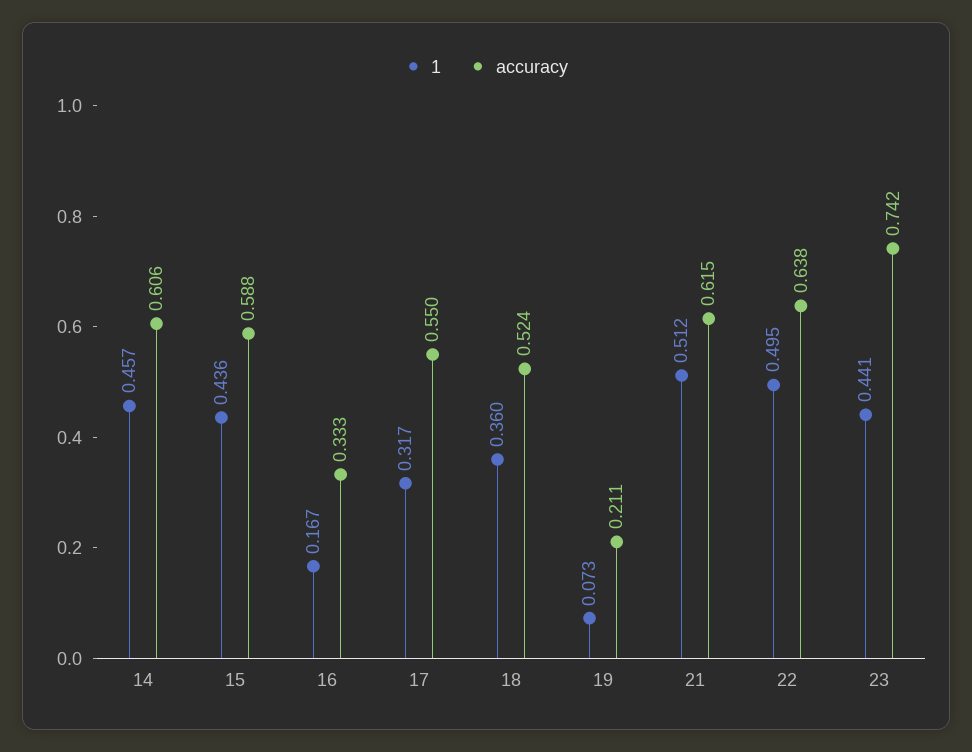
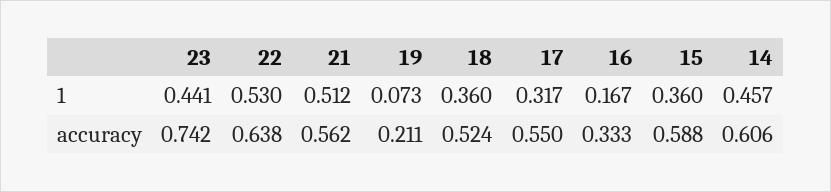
1, 15: 0.436 -> 0.36
accuracy, 21: 0.615 -> 0.562
1, 22: 0.495 -> 0.53

